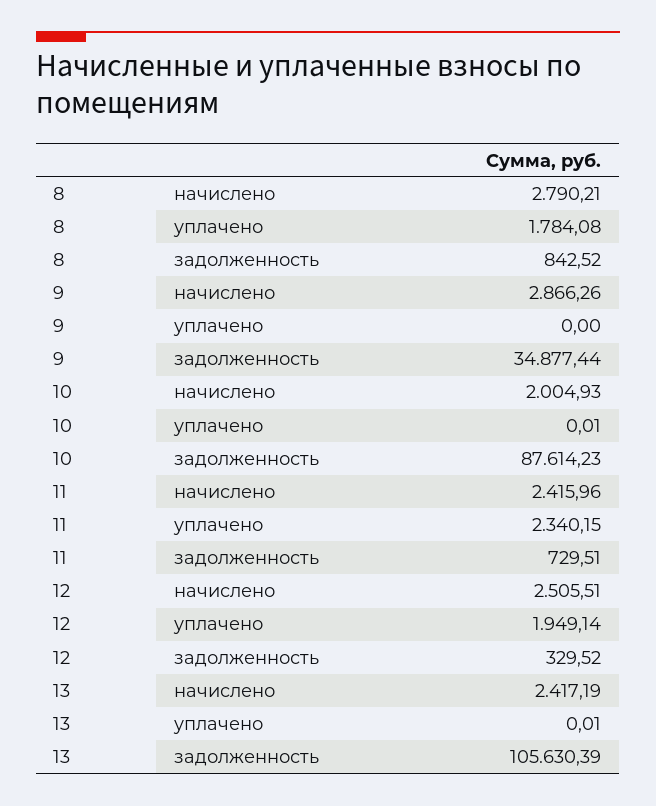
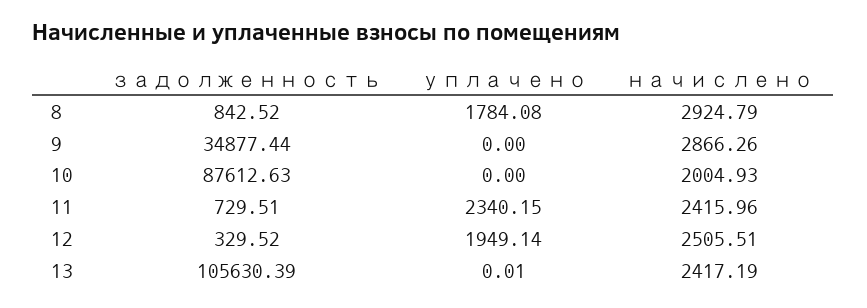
8, начислено: 2790.21 -> 2924.79
10, уплачено: 0.01 -> 0
10, задолженность: 87614.23 -> 87612.63

